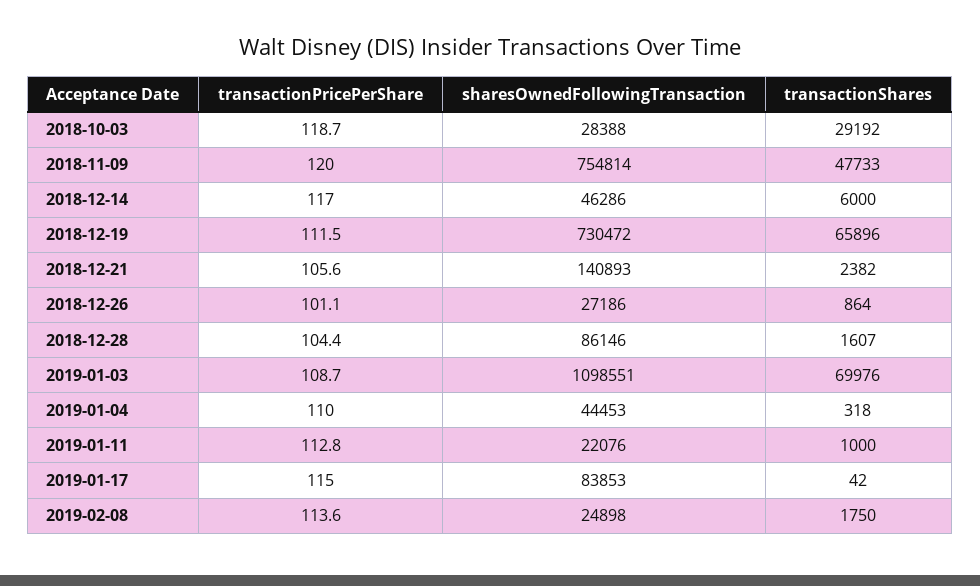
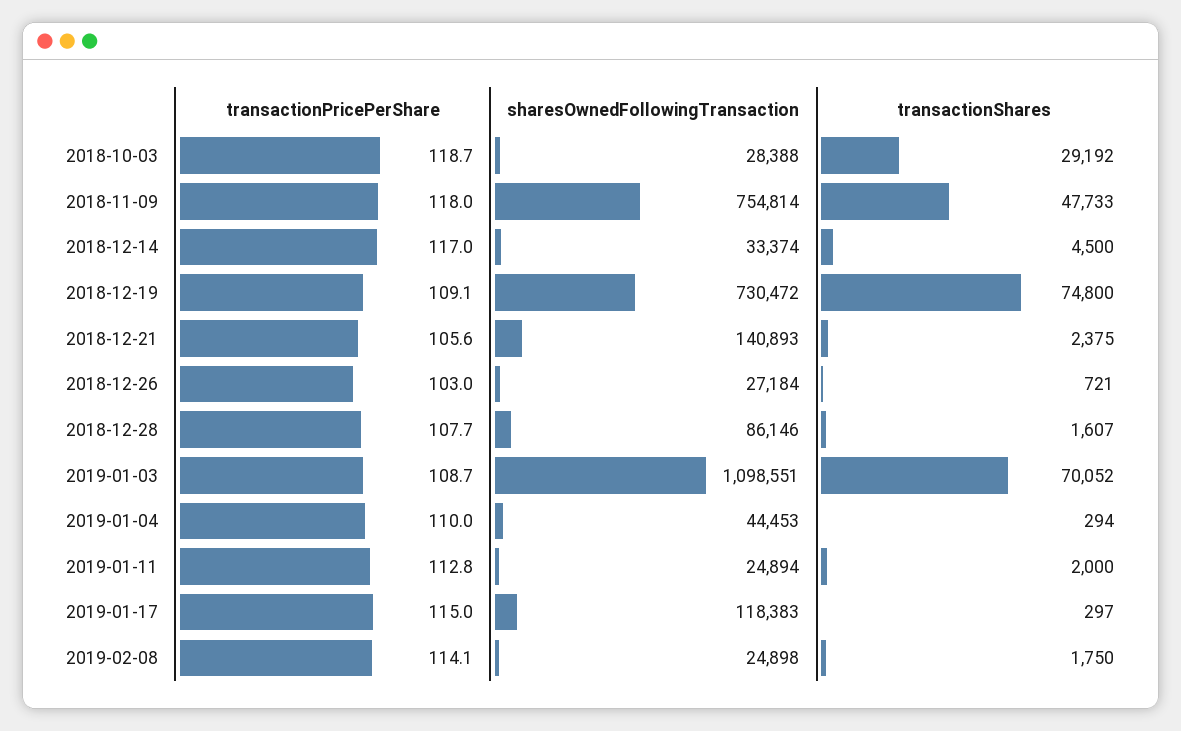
transactionPricePerShare, 2018-11-09: 120 -> 118
sharesOwnedFollowingTransaction, 2018-12-14: 46286 -> 33374
transactionShares, 2018-12-14: 6000 -> 4500
transactionPricePerShare, 2018-12-19: 111.5 -> 109.1
transactionShares, 2018-12-19: 65896 -> 74800
transactionShares, 2018-12-21: 2382 -> 2375
transactionPricePerShare, 2018-12-26: 101.1 -> 103
sharesOwnedFollowingTransaction, 2018-12-26: 27186 -> 27184
transactionShares, 2018-12-26: 864 -> 721
transactionPricePerShare, 2018-12-28: 104.4 -> 107.7
transactionShares, 2019-01-03: 69976 -> 70052
transactionShares, 2019-01-04: 318 -> 294
sharesOwnedFollowingTransaction, 2019-01-11: 22076 -> 24894
transactionShares, 2019-01-11: 1000 -> 2000
sharesOwnedFollowingTransaction, 2019-01-17: 83853 -> 118383
transactionShares, 2019-01-17: 42 -> 297
transactionPricePerShare, 2019-02-08: 113.6 -> 114.1

